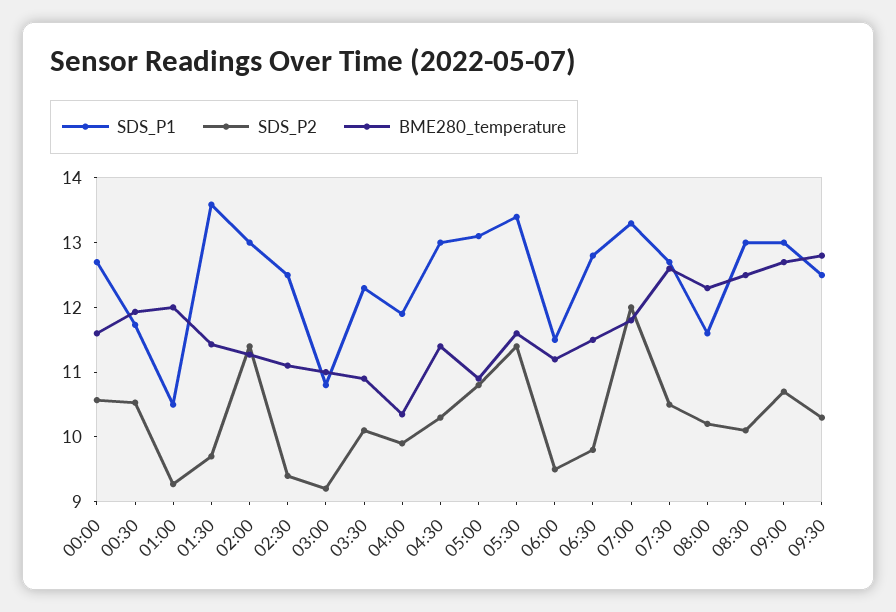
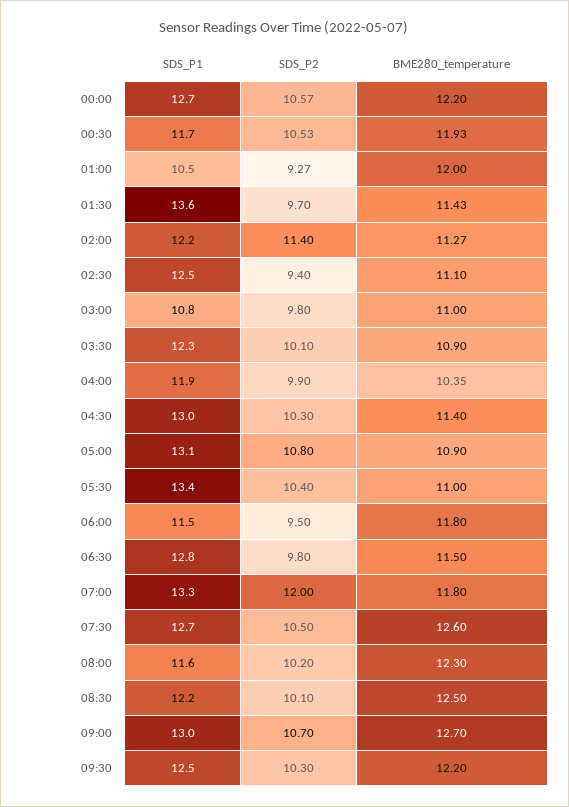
BME280_temperature, 00:00: 11.6 -> 12.2
SDS_P1, 02:00: 13 -> 12.2
SDS_P2, 03:00: 9.2 -> 9.8
SDS_P2, 05:30: 11.4 -> 10.4
BME280_temperature, 05:30: 11.6 -> 11
BME280_temperature, 06:00: 11.2 -> 11.8
SDS_P1, 08:30: 13 -> 12.2
BME280_temperature, 09:30: 12.8 -> 12.2

